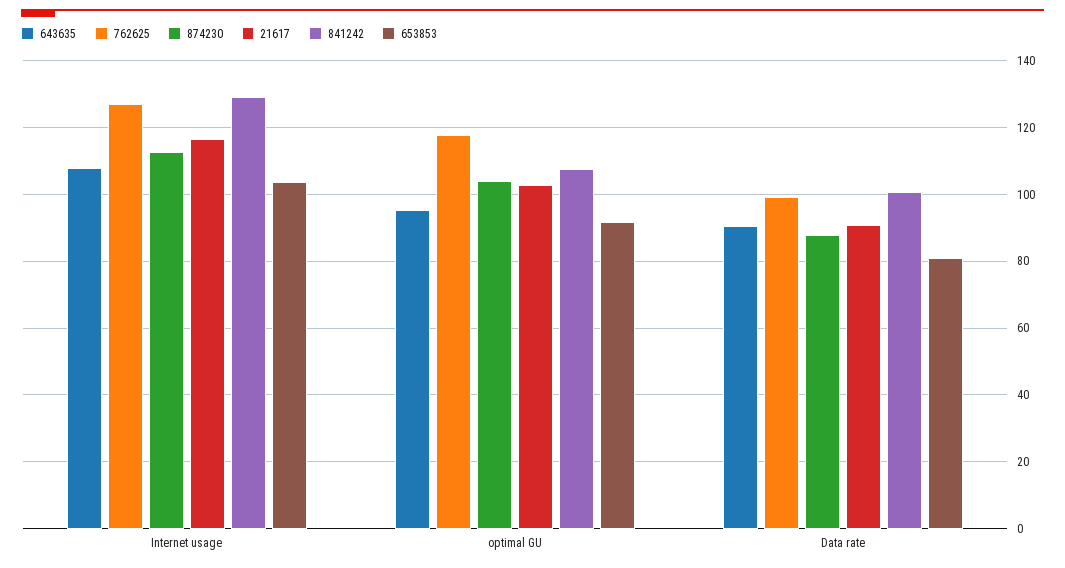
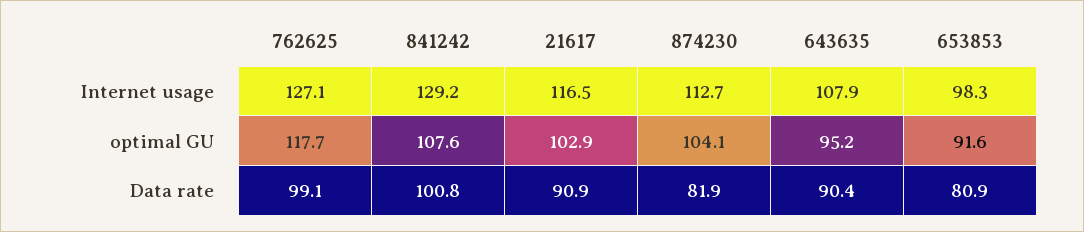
653853, Internet usage: 104 -> 98.3
874230, Data rate: 88 -> 81.9

